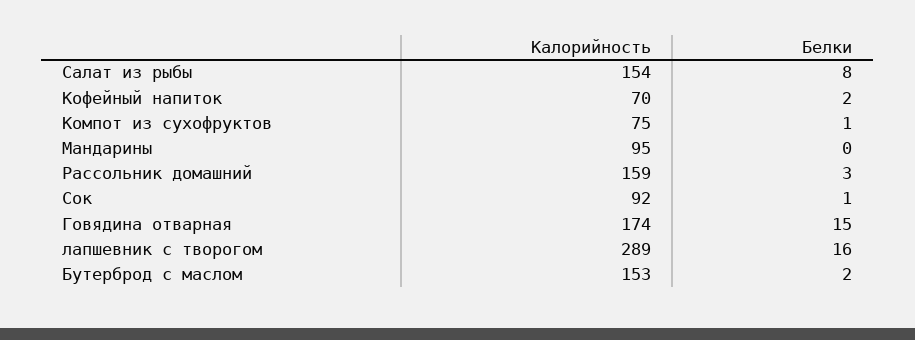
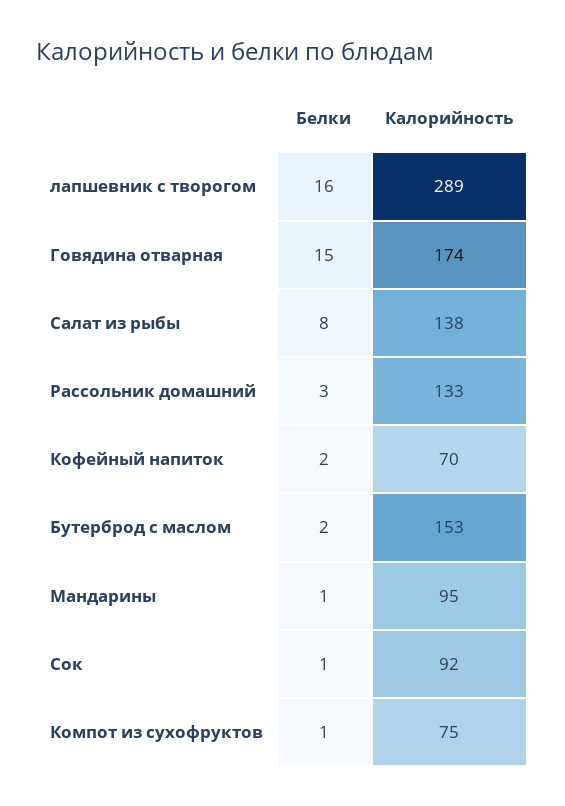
Калорийность, Салат из рыбы: 154 -> 138
Белки, Мандарины: 0 -> 1
Калорийность, Рассольник домашний: 159 -> 133

